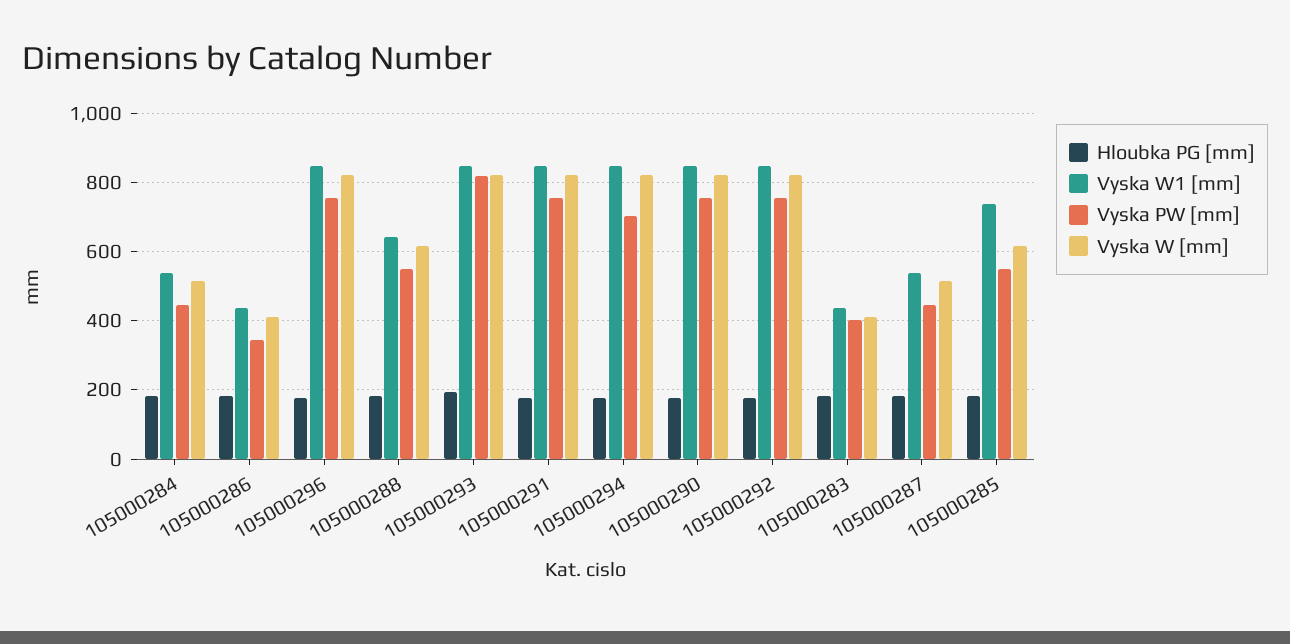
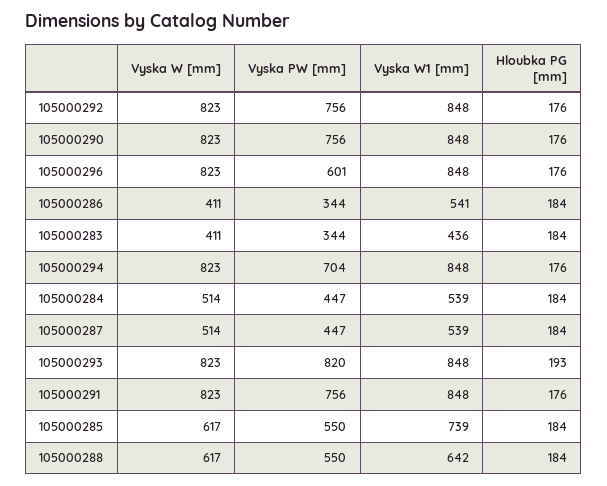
Vyska W1 [mm], 105000286: 440 -> 541
Vyska PW [mm], 105000296: 760 -> 601
Vyska PW [mm], 105000283: 400 -> 344

